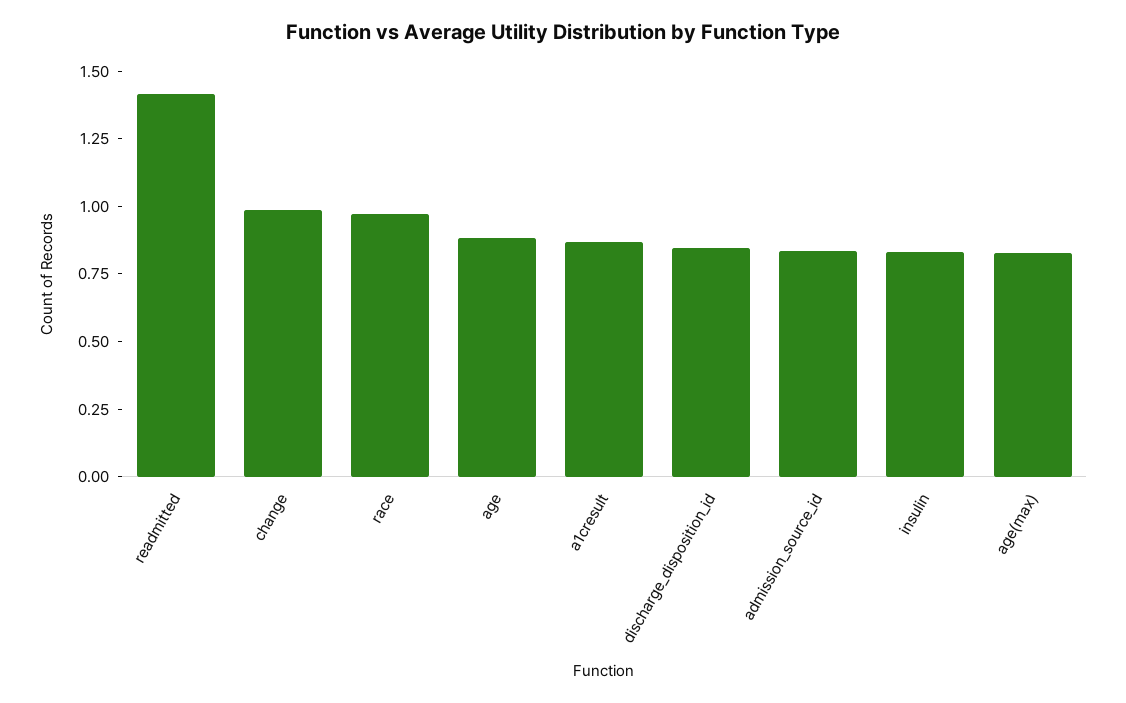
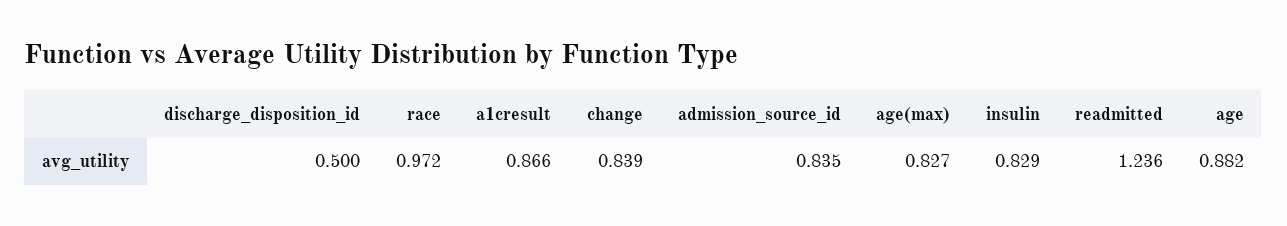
readmitted: 1.4 -> 1.236
change: 1 -> 0.839
discharge_disposition_id: 0.85 -> 0.5

